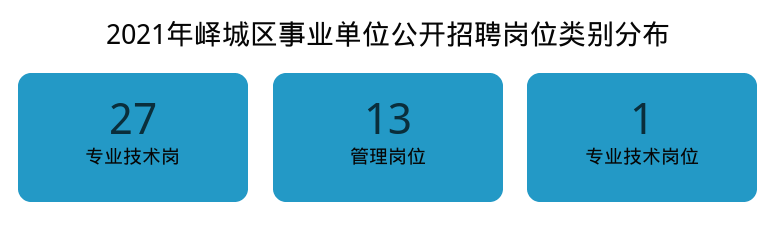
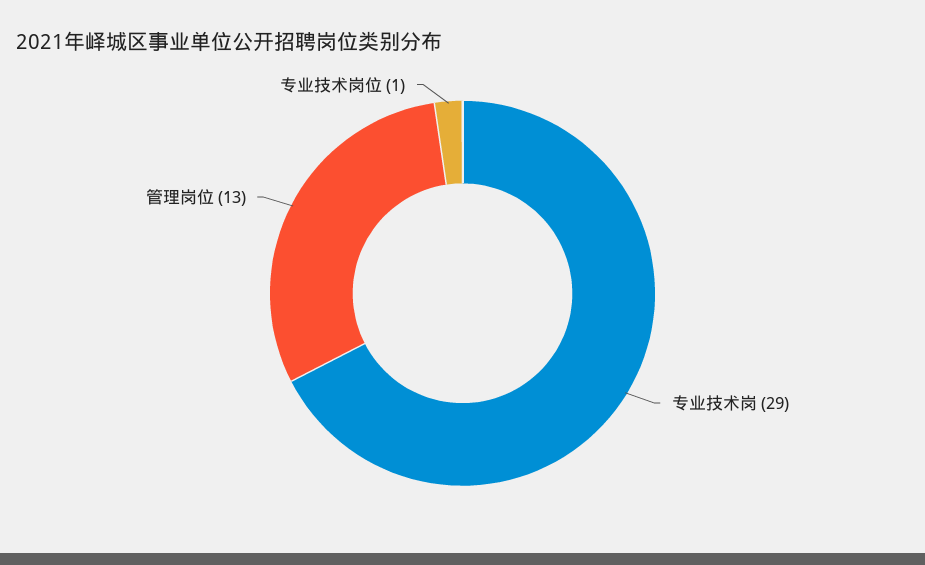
专业技术岗: 27 -> 29

